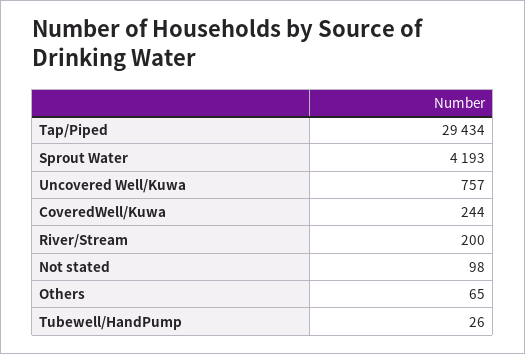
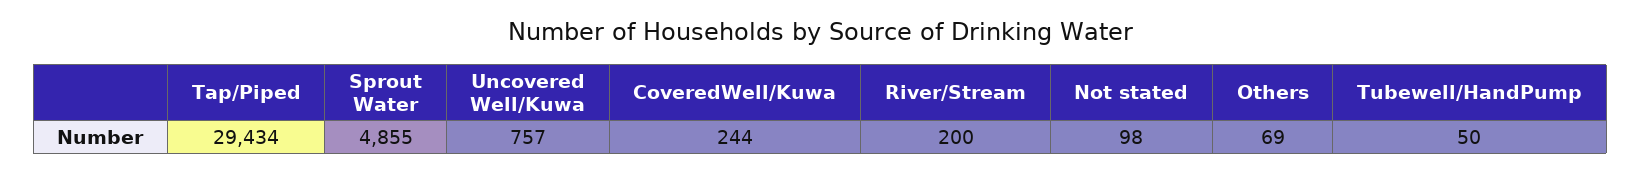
Sprout Water: 4193 -> 4855
Others: 65 -> 69
Tubewell/HandPump: 26 -> 50

